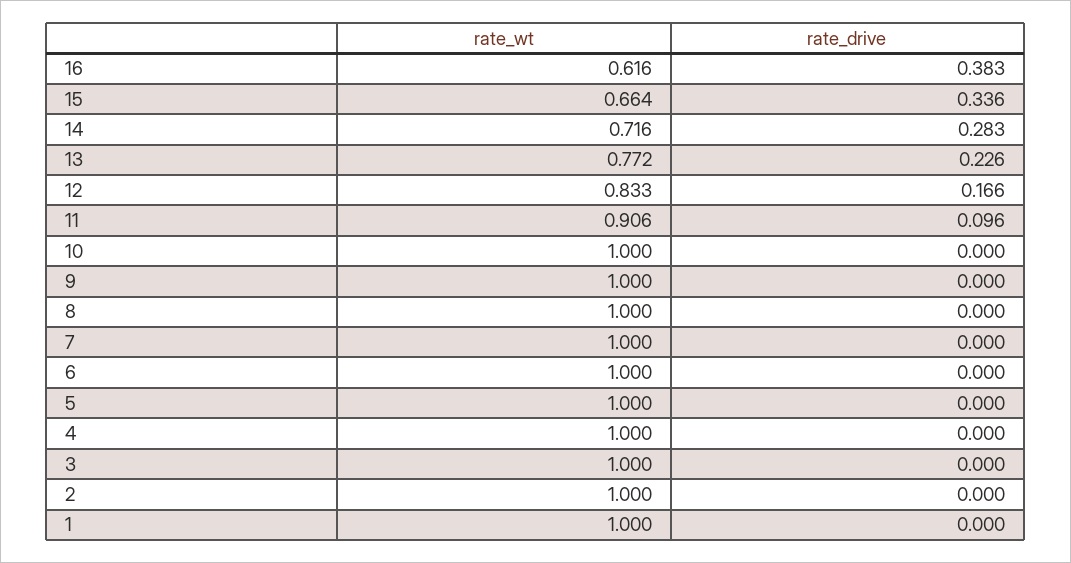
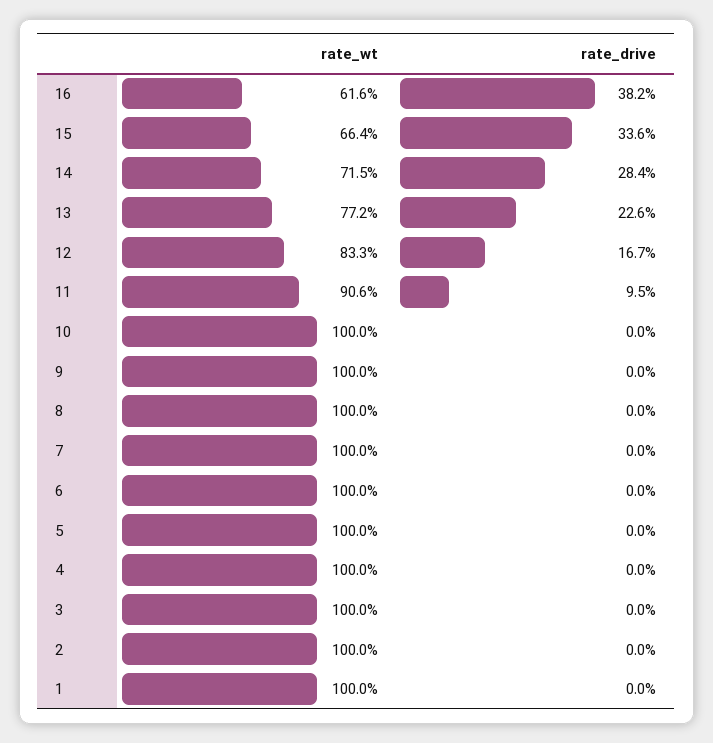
rate_drive, 16: 0.383 -> 0.382
rate_wt, 14: 0.716 -> 0.715
rate_drive, 14: 0.283 -> 0.284
rate_drive, 12: 0.166 -> 0.167
rate_drive, 11: 0.096 -> 0.095

